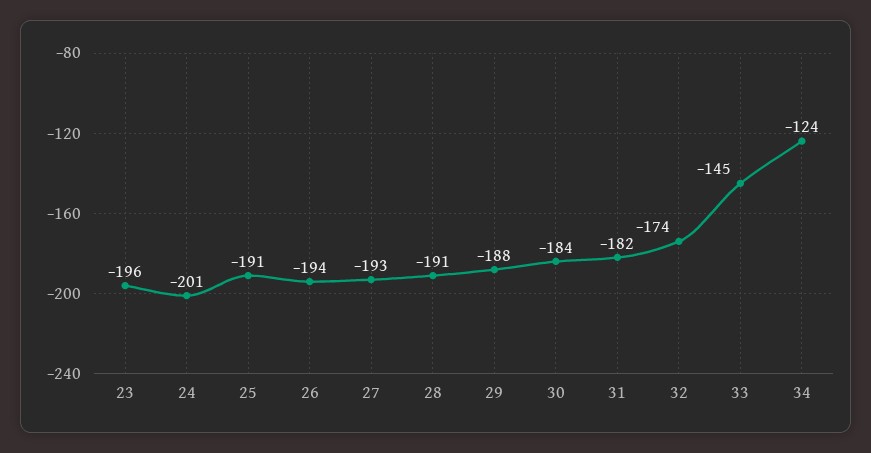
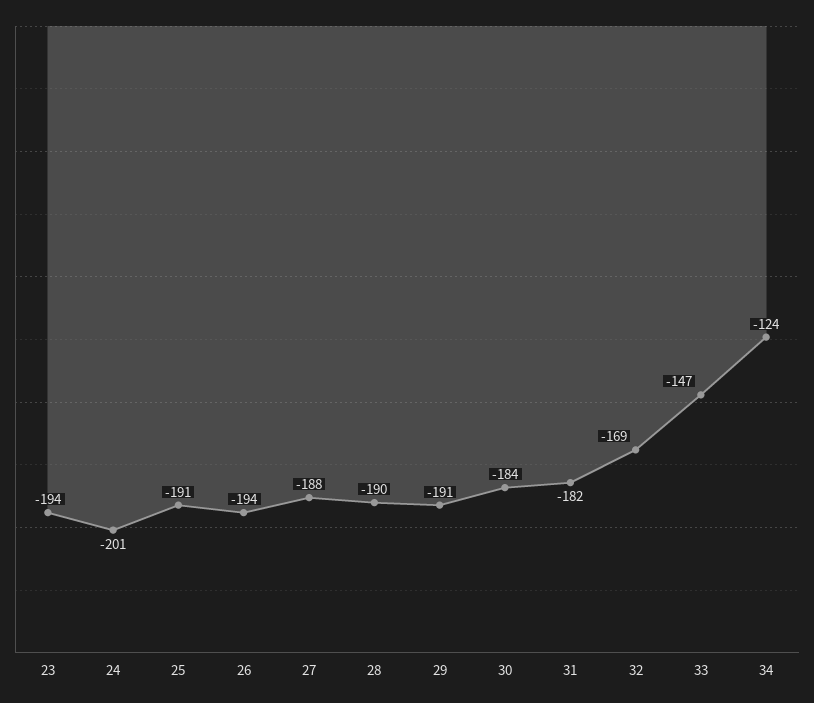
23: -196 -> -194
27: -193 -> -188
28: -191 -> -190
29: -188 -> -191
32: -174 -> -169
33: -145 -> -147

